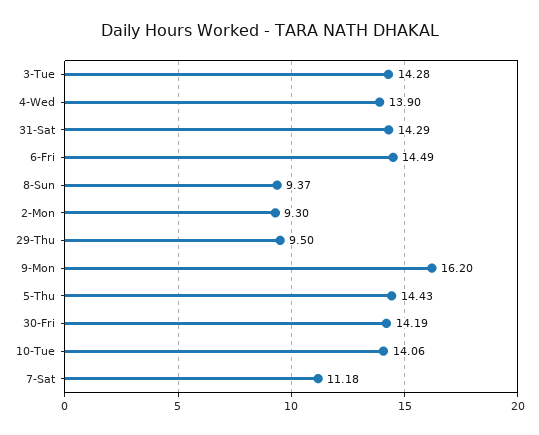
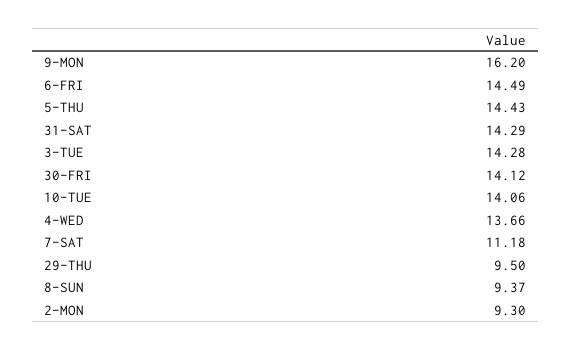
4-Wed: 13.9 -> 13.66
30-Fri: 14.19 -> 14.12

